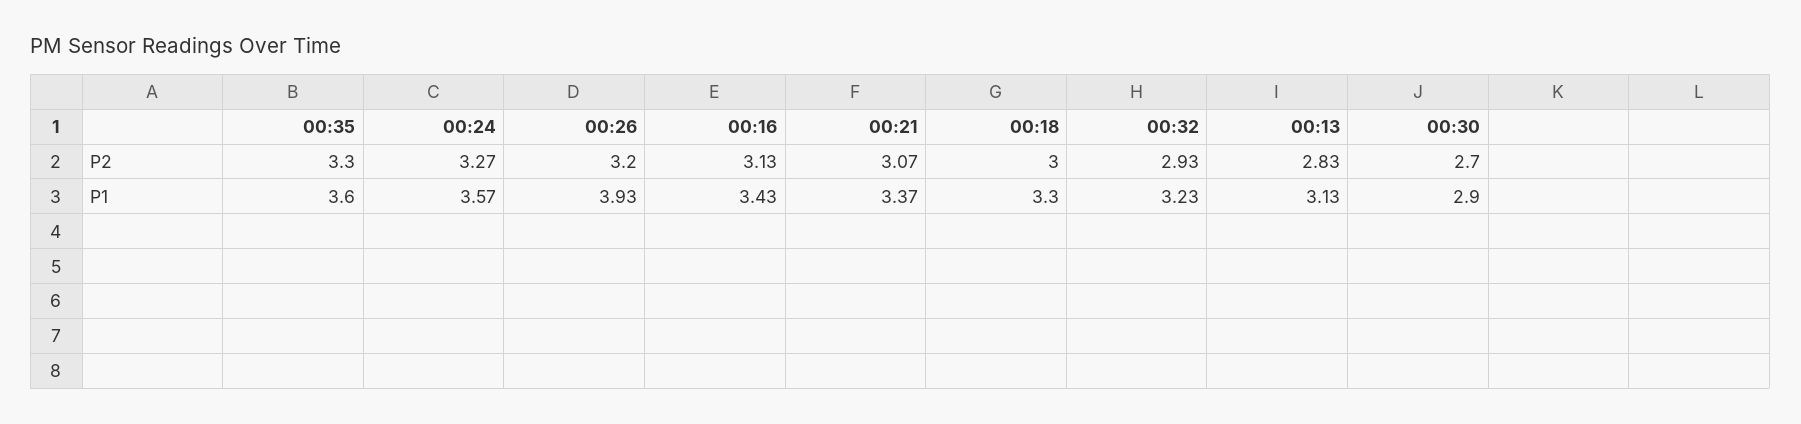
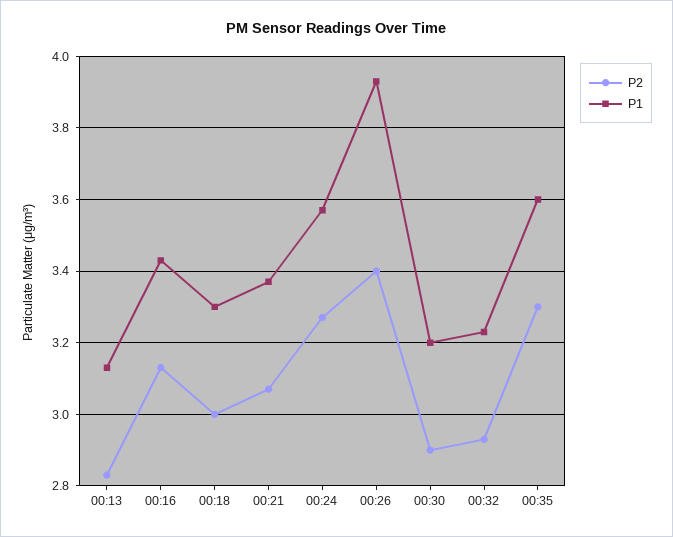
P2, 00:26: 3.2 -> 3.4
P2, 00:30: 2.7 -> 2.9
P1, 00:30: 2.9 -> 3.2

